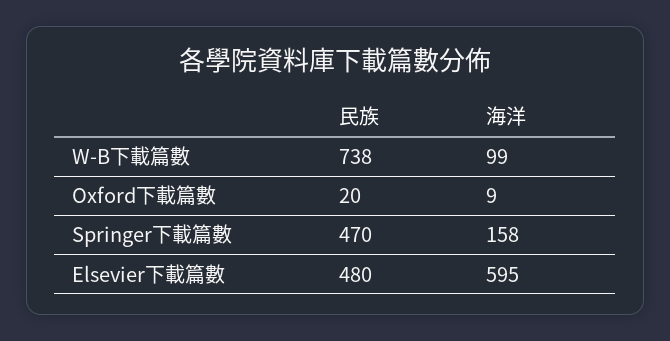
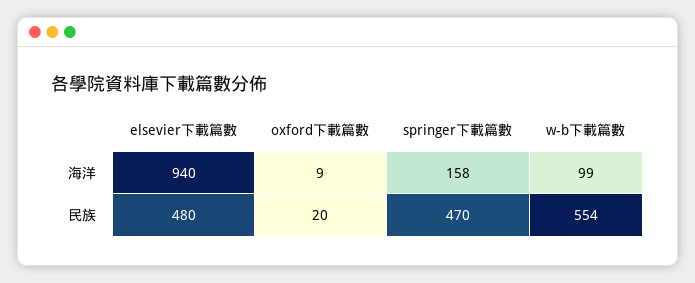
民族, W-B下載篇數: 738 -> 554
海洋, Elsevier下載篇數: 595 -> 940

